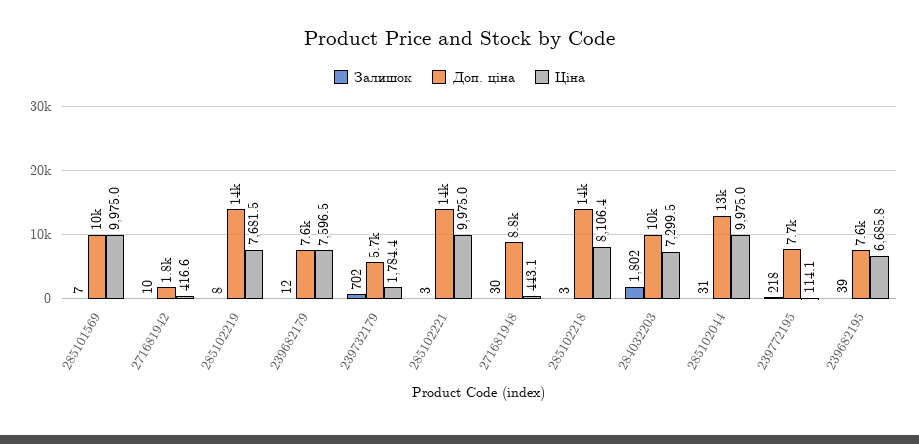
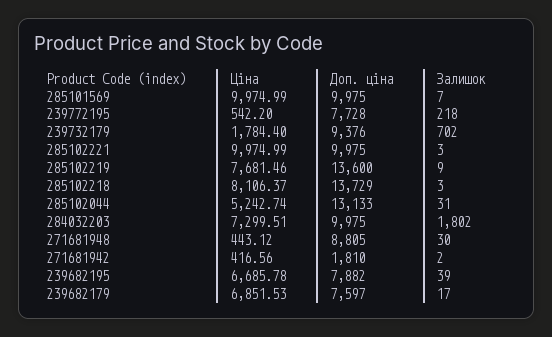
Залишок, 271681942: 10 -> 2
Залишок, 285102219: 8 -> 9
Залишок, 239682179: 12 -> 17
Ціна, 239682179: 7596.5 -> 6851.53
Доп. ціна, 239732179: 5700 -> 9376
Доп. ціна, 285102221: 14000 -> 9975
Ціна, 285102044: 9975 -> 5242.74
Ціна, 239772195: 114.1 -> 542.2
Доп. ціна, 239682195: 7600 -> 7882

